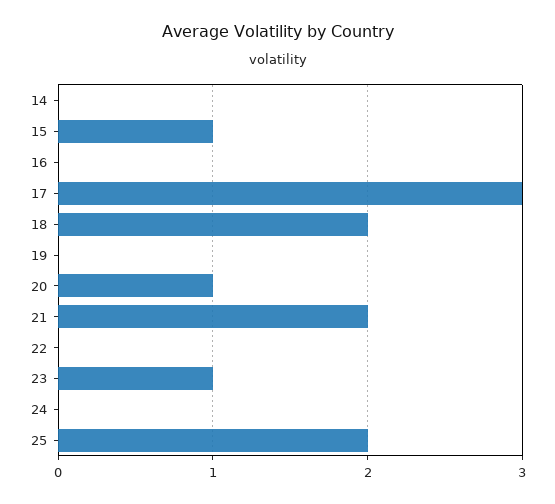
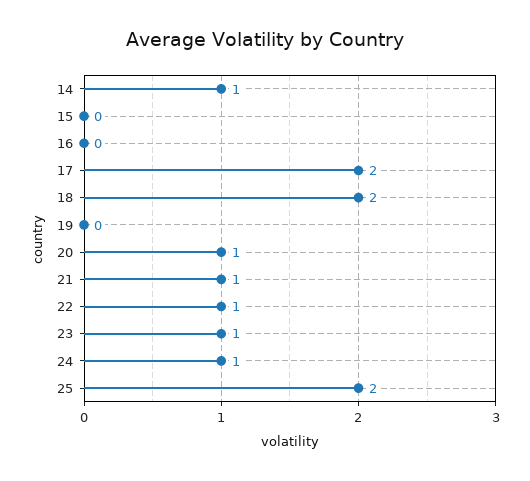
14: 0 -> 1
15: 1 -> 0
17: 3 -> 2
21: 2 -> 1
22: 0 -> 1
24: 0 -> 1

